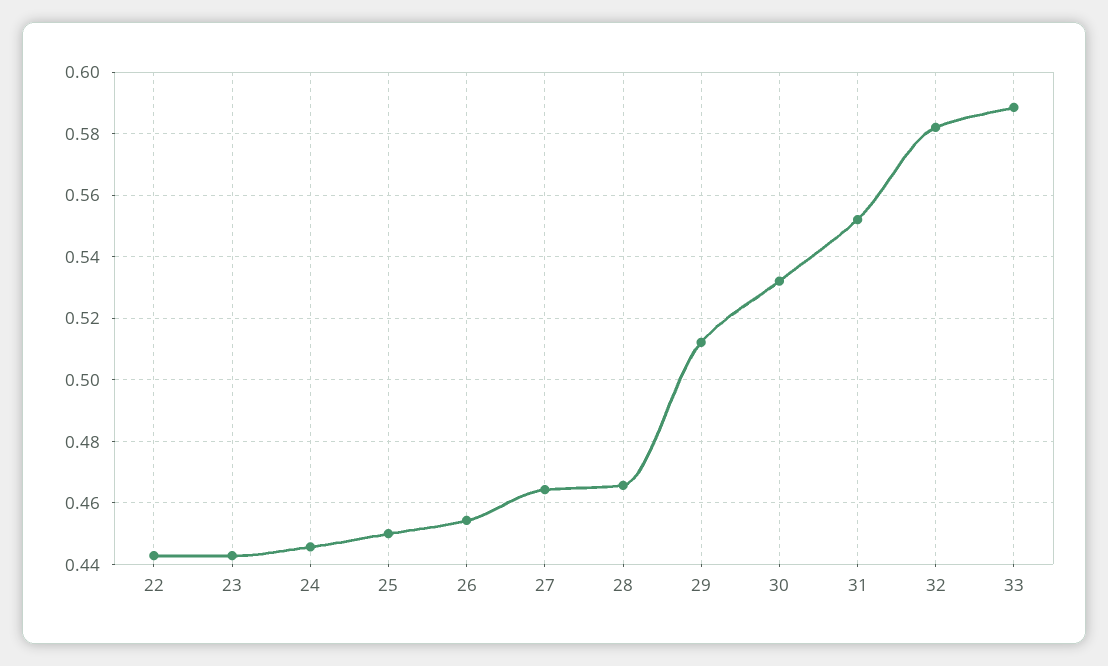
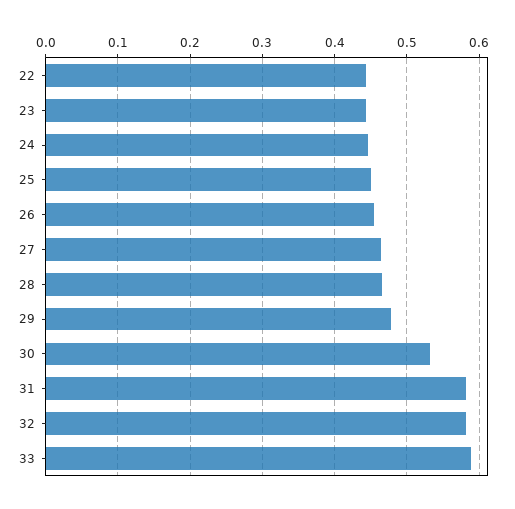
29: 0.512 -> 0.48
31: 0.552 -> 0.58

